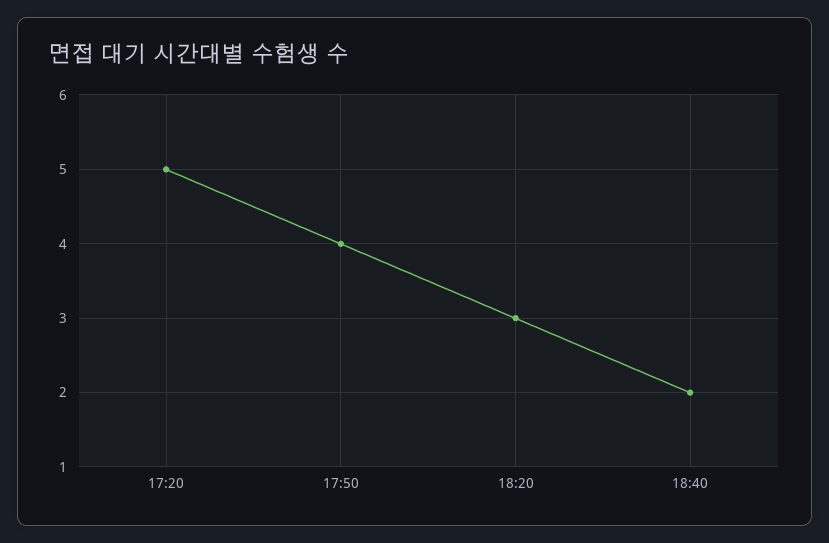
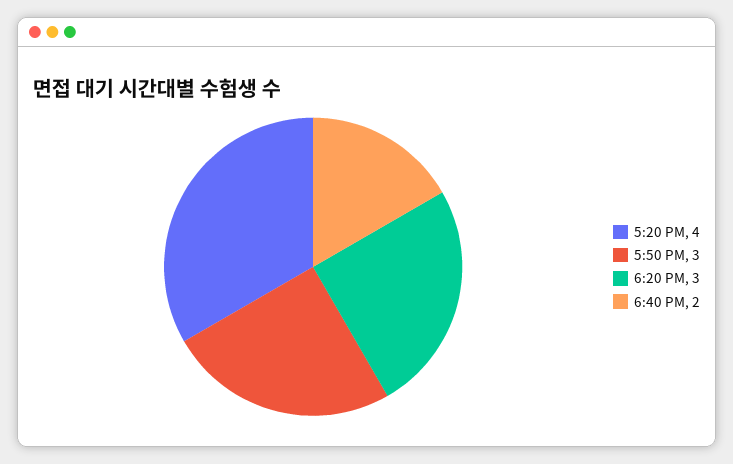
17:20: 5 -> 4
17:50: 4 -> 3

